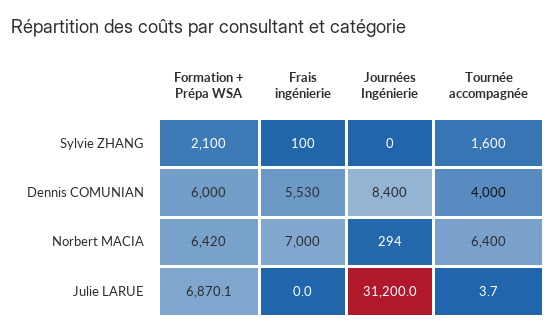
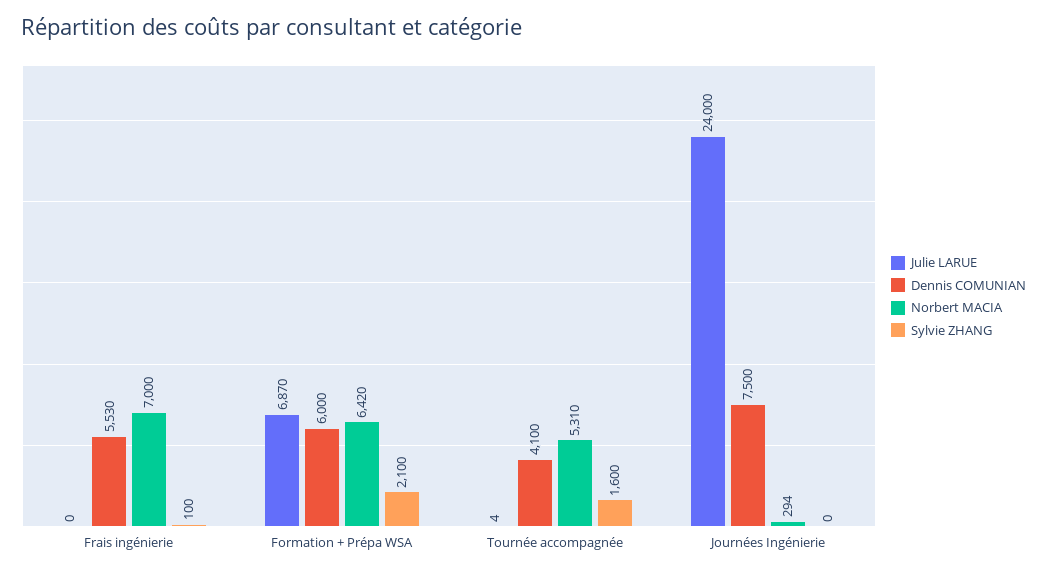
Dennis COMUNIAN, Journées Ingénierie: 8400 -> 7500
Dennis COMUNIAN, Tournée accompagnée: 4000 -> 4100
Norbert MACIA, Tournée accompagnée: 6400 -> 5310
Julie LARUE, Journées Ingénierie: 31200 -> 24000

